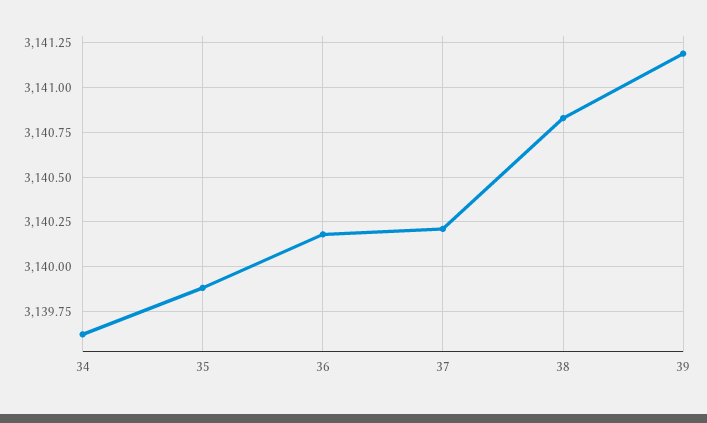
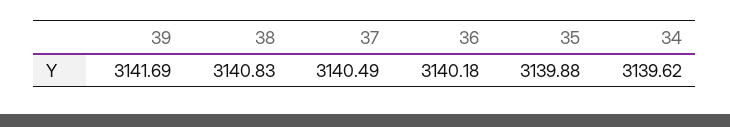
37: 3140.2 -> 3140.49
39: 3141.2 -> 3141.69

